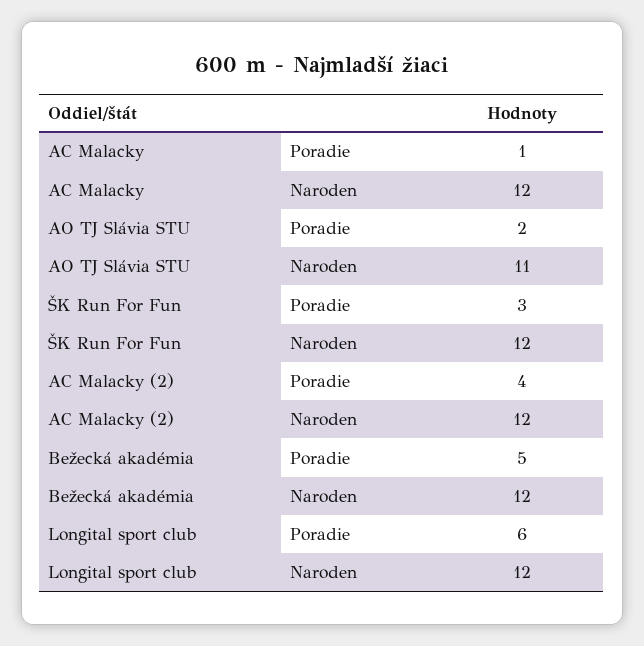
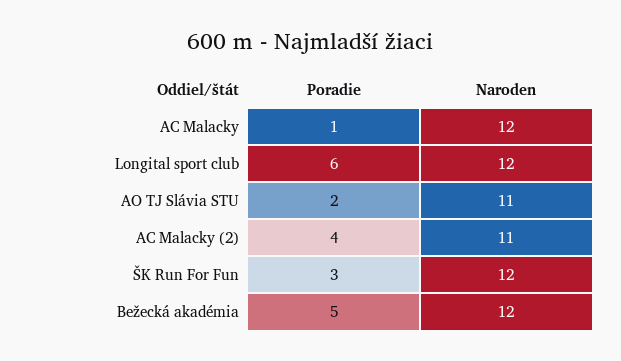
AC Malacky (2), Naroden: 12 -> 11

